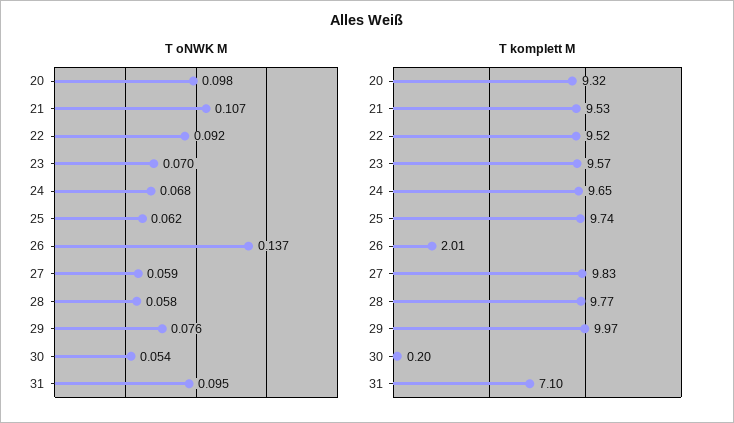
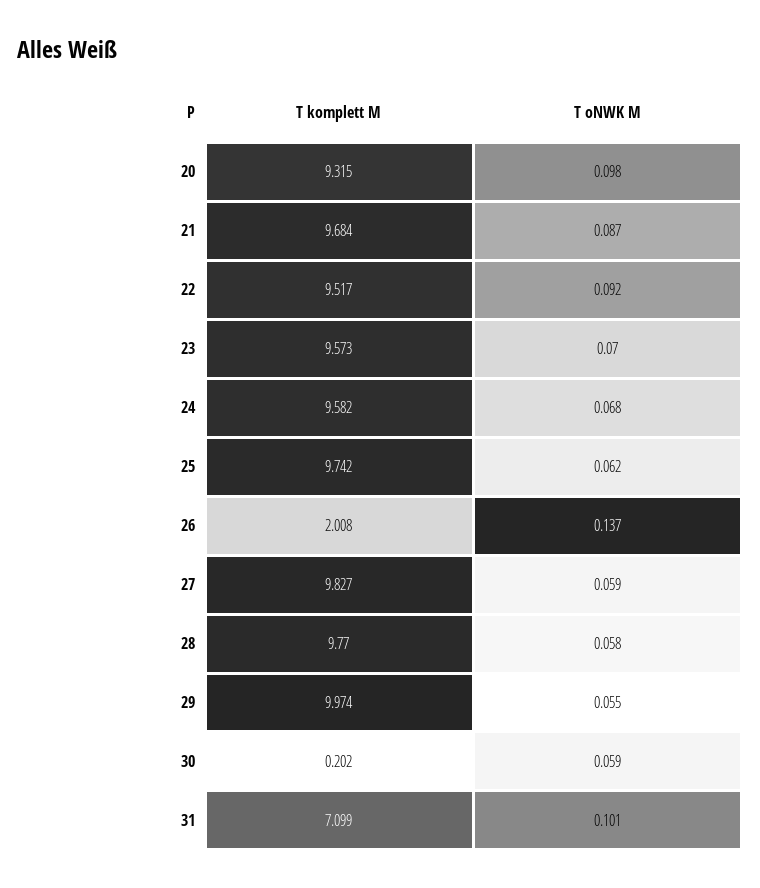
T oNWK M, 21: 0.107 -> 0.087
T oNWK M, 29: 0.076 -> 0.055
T oNWK M, 30: 0.054 -> 0.059
T oNWK M, 31: 0.095 -> 0.101
T komplett M, 21: 9.53 -> 9.684
T komplett M, 24: 9.65 -> 9.582

